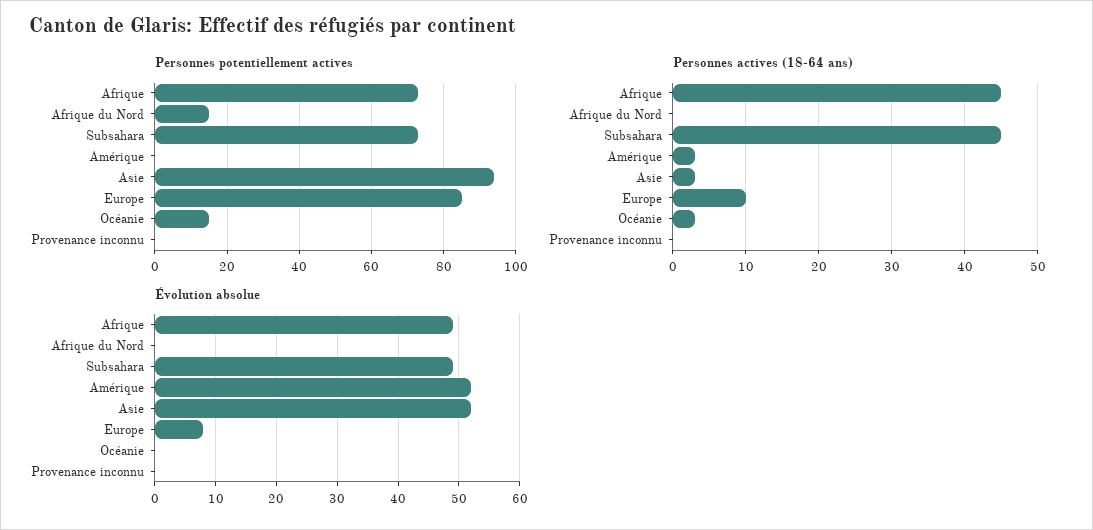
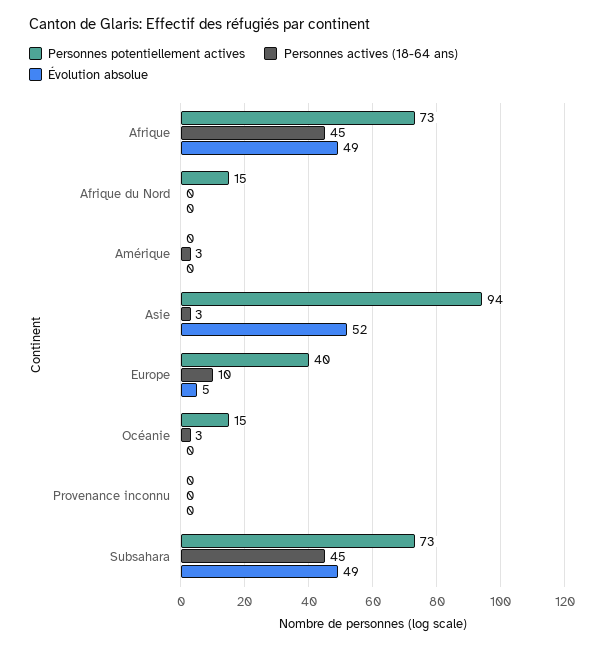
Personnes potentiellement actives, Europe: 85 -> 40
Évolution absolue, Amérique: 52 -> 0
Évolution absolue, Europe: 8 -> 5

